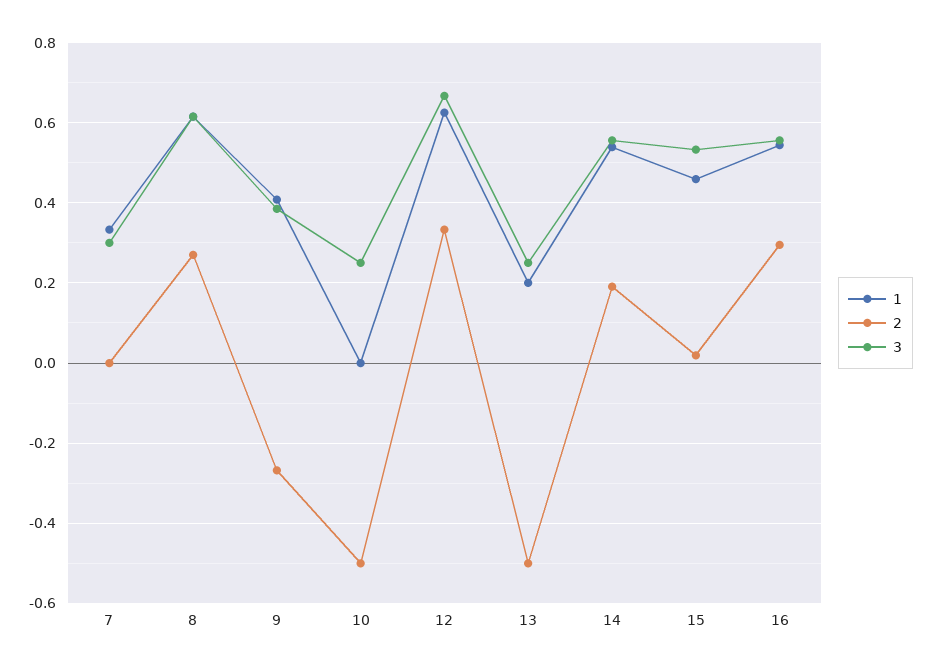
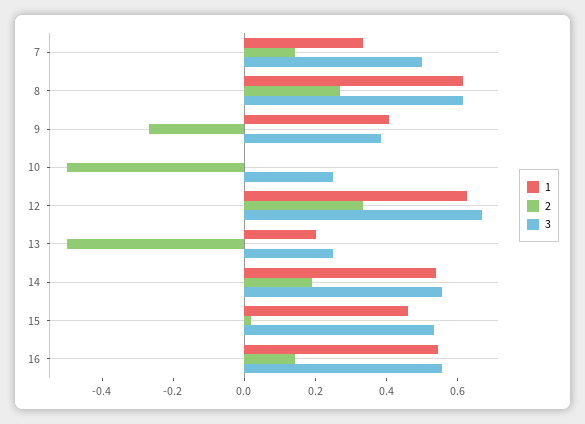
2, 7: 0 -> 0.15
3, 7: 0.3 -> 0.5
2, 16: 0.3 -> 0.15

